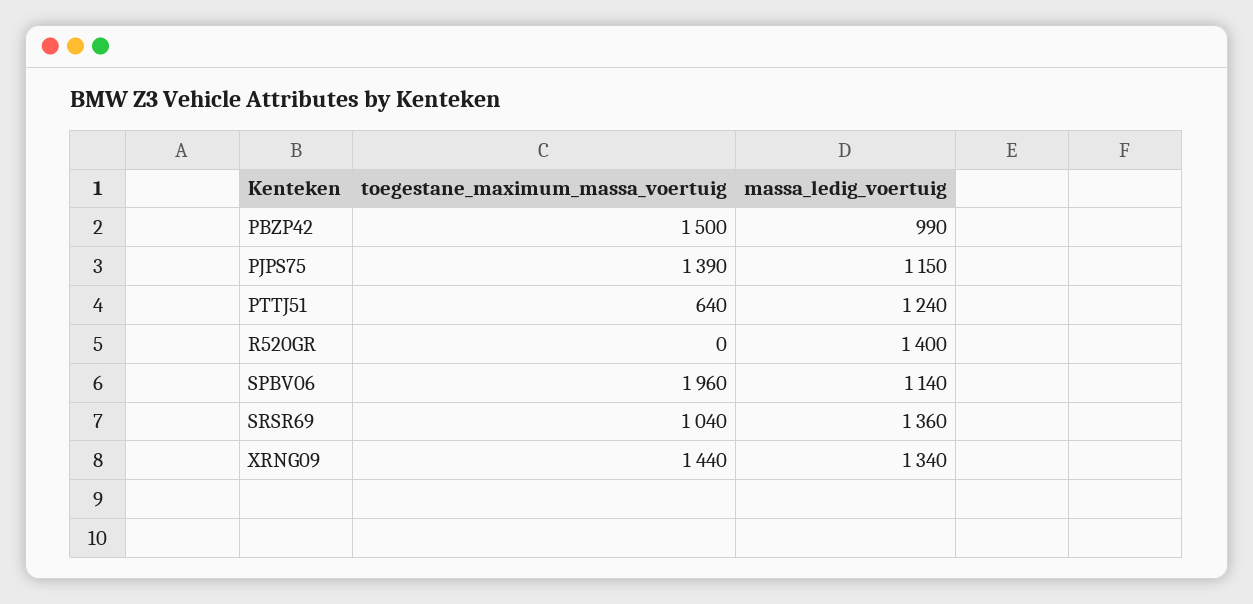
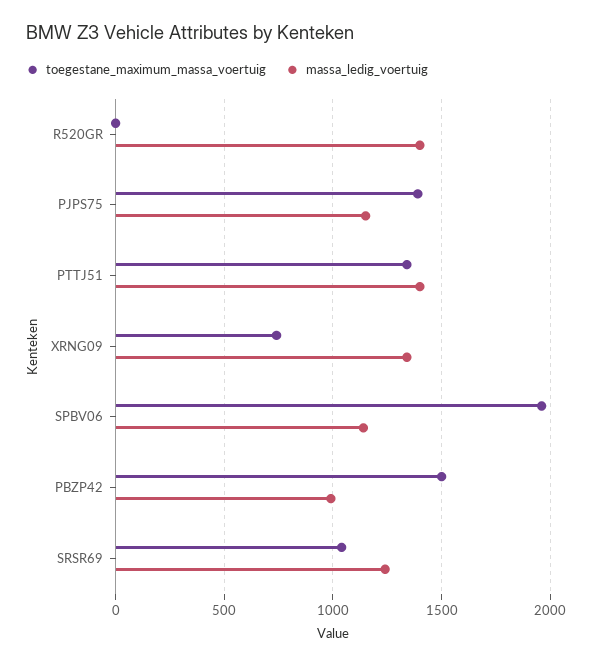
toegestane_maximum_massa_voertuig, PTTJ51: 640 -> 1350
massa_ledig_voertuig, PTTJ51: 1240 -> 1400
massa_ledig_voertuig, SRSR69: 1360 -> 1250
toegestane_maximum_massa_voertuig, XRNG09: 1440 -> 750

